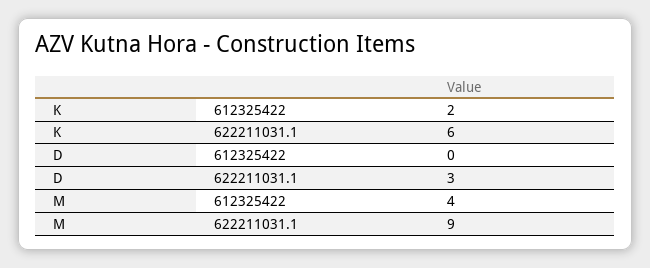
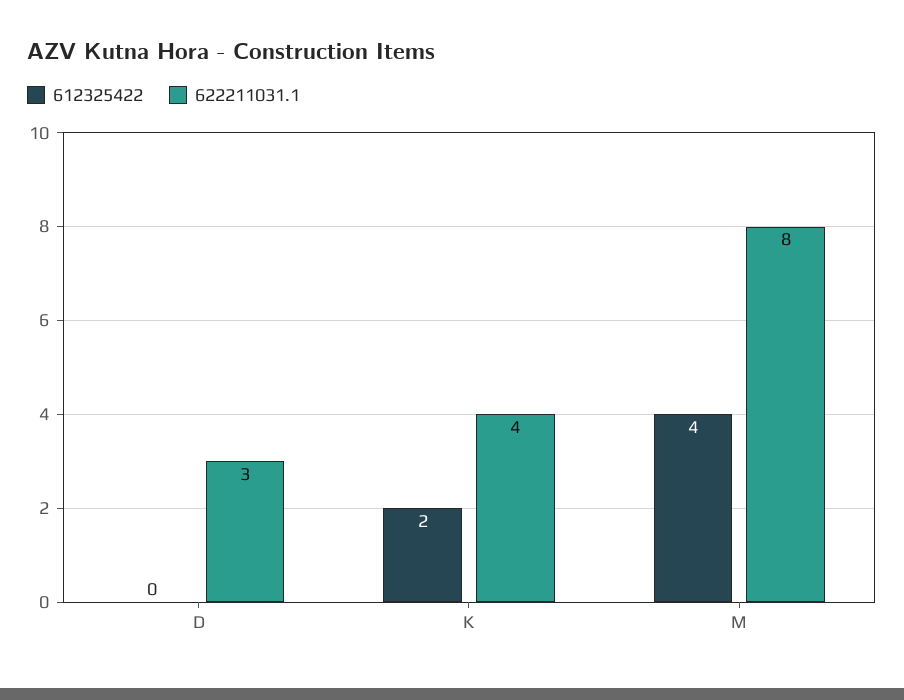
622211031.1, K: 6 -> 4
622211031.1, M: 9 -> 8

